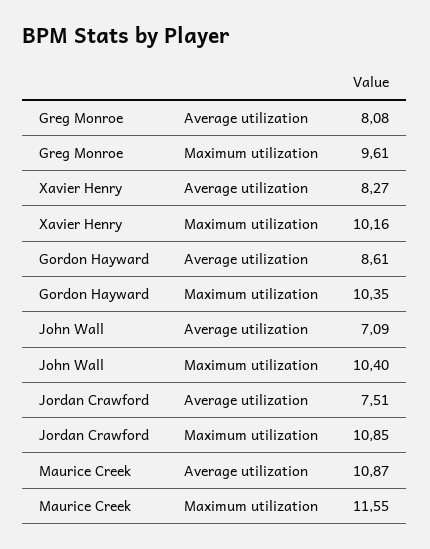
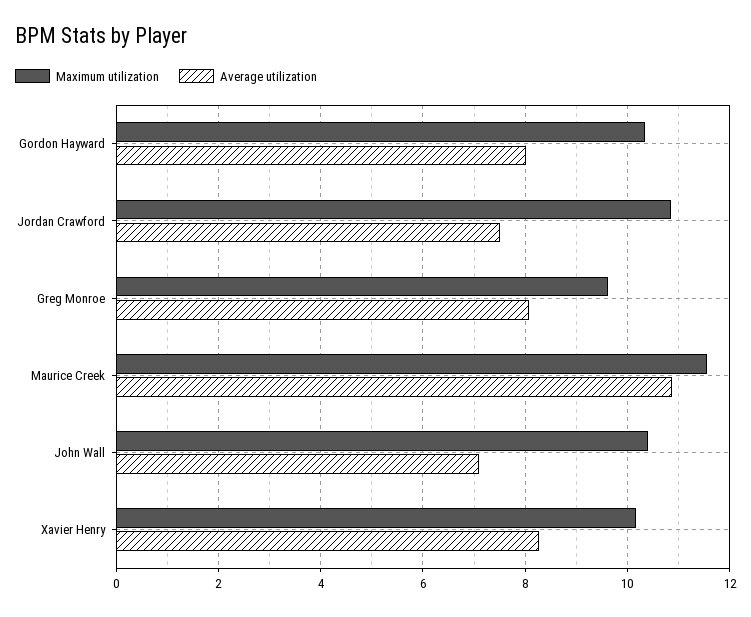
Average utilization, Gordon Hayward: 8.61 -> 8

